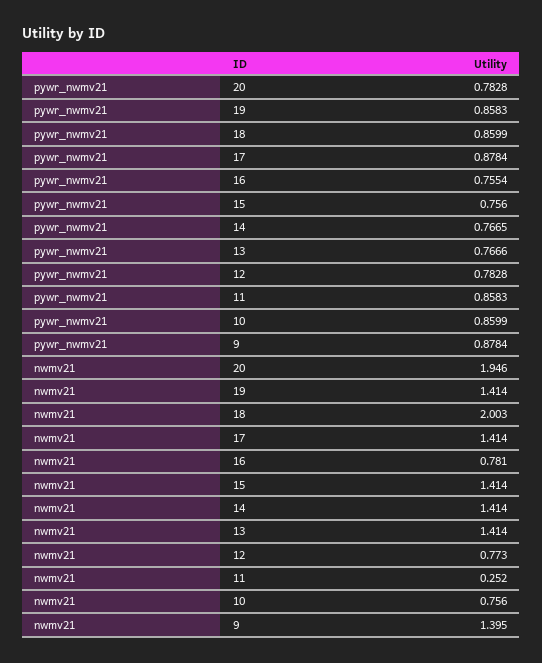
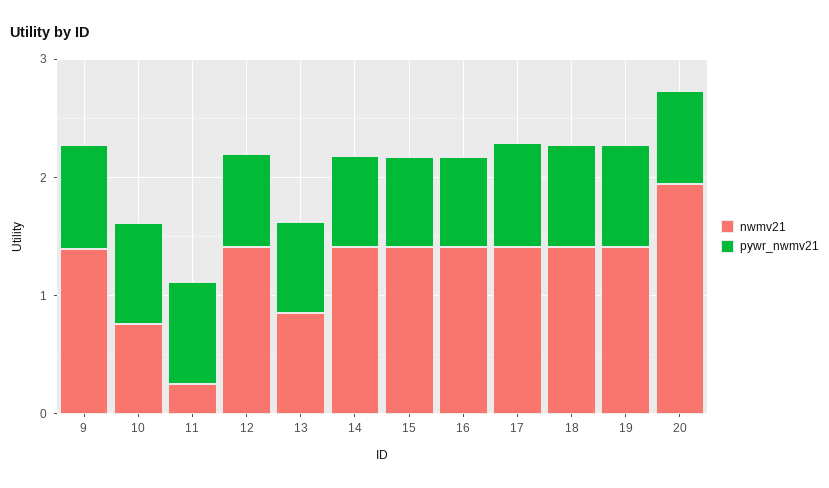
nwmv21, 18: 2.003 -> 1.4
nwmv21, 16: 0.781 -> 1.4
nwmv21, 13: 1.414 -> 0.8
nwmv21, 12: 0.773 -> 1.4

